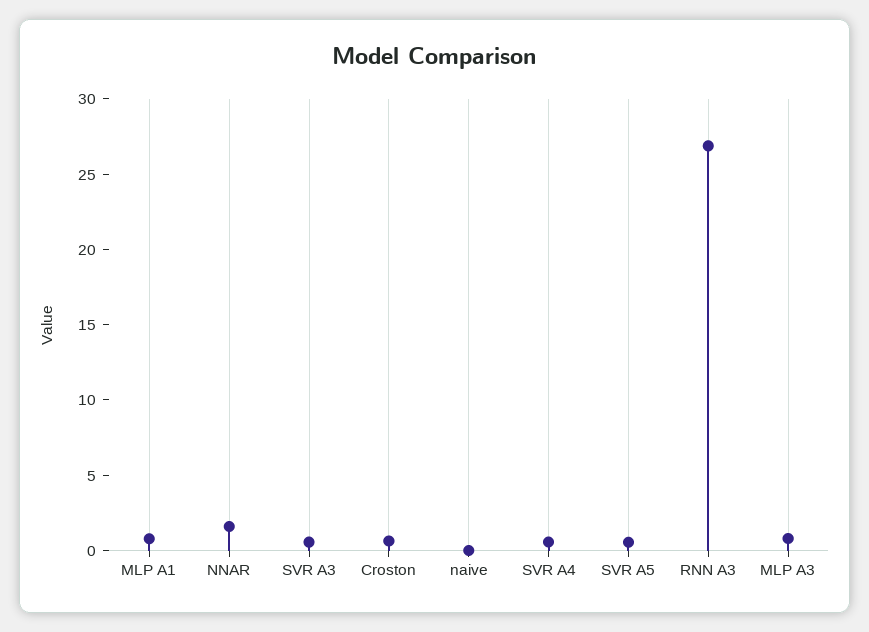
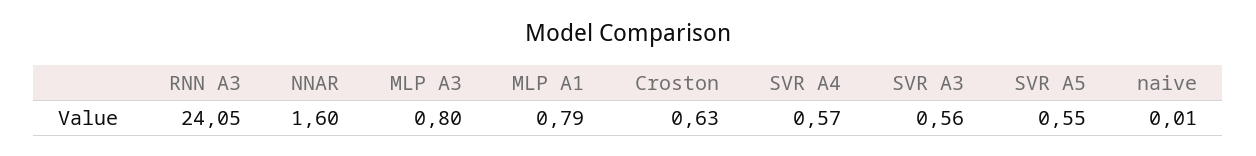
RNN A3: 27 -> 24.05

